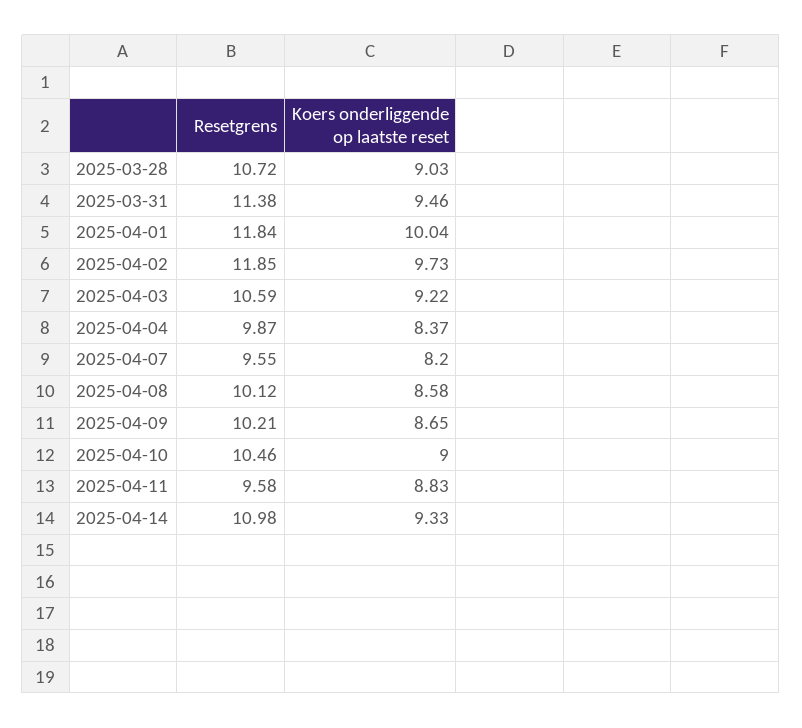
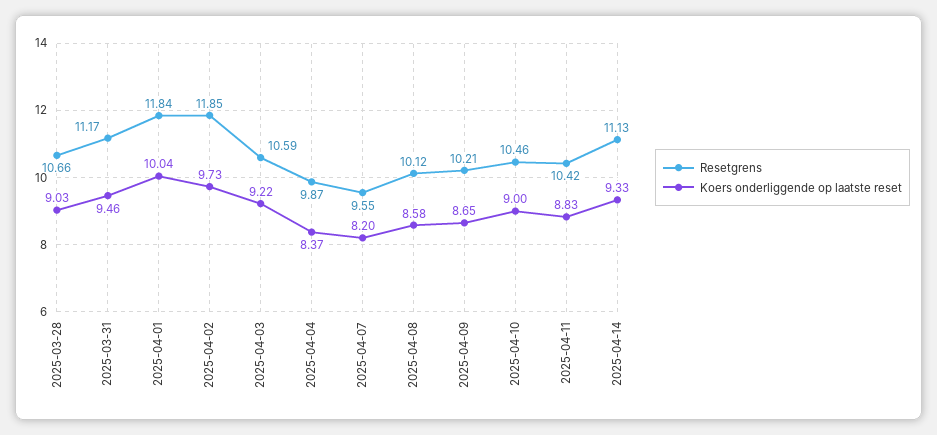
Resetgrens, 2025-03-28: 10.72 -> 10.66
Resetgrens, 2025-03-31: 11.38 -> 11.17
Resetgrens, 2025-04-11: 9.58 -> 10.42
Resetgrens, 2025-04-14: 10.98 -> 11.13

